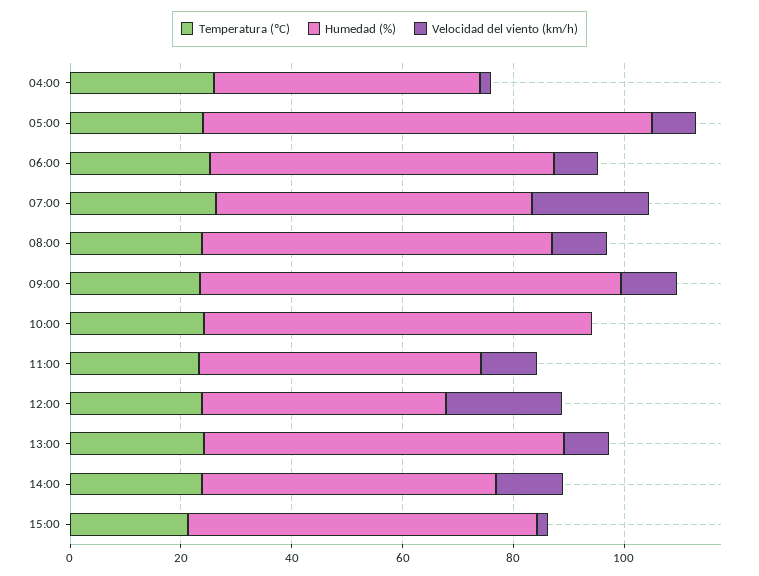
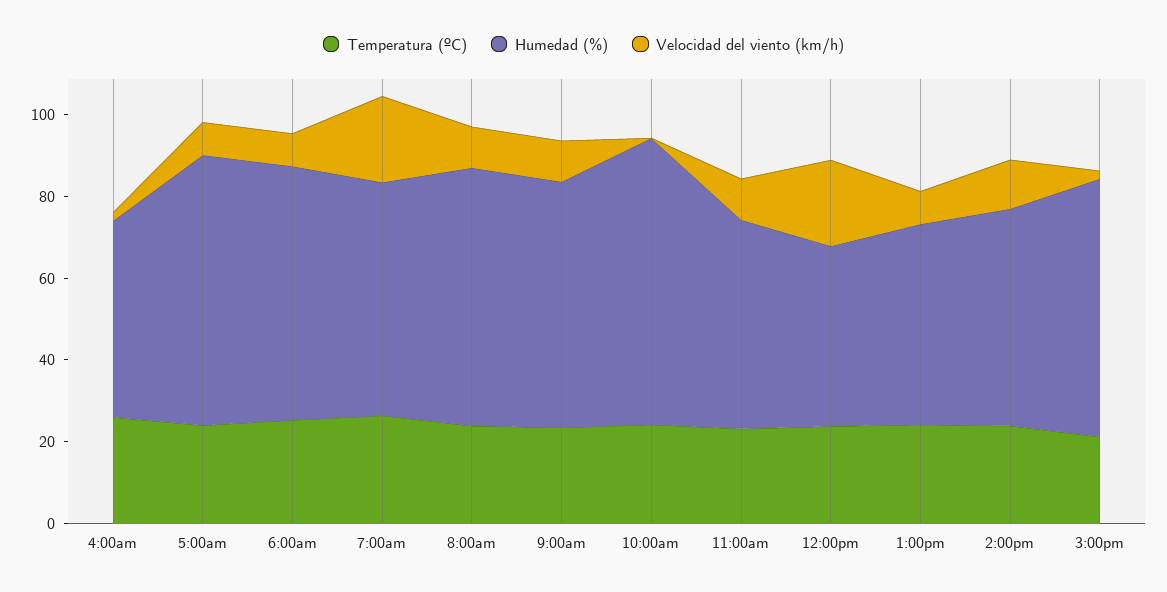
Humedad (%), 05:00: 80 -> 65
Humedad (%), 09:00: 75 -> 60
Humedad (%), 13:00: 65 -> 50

